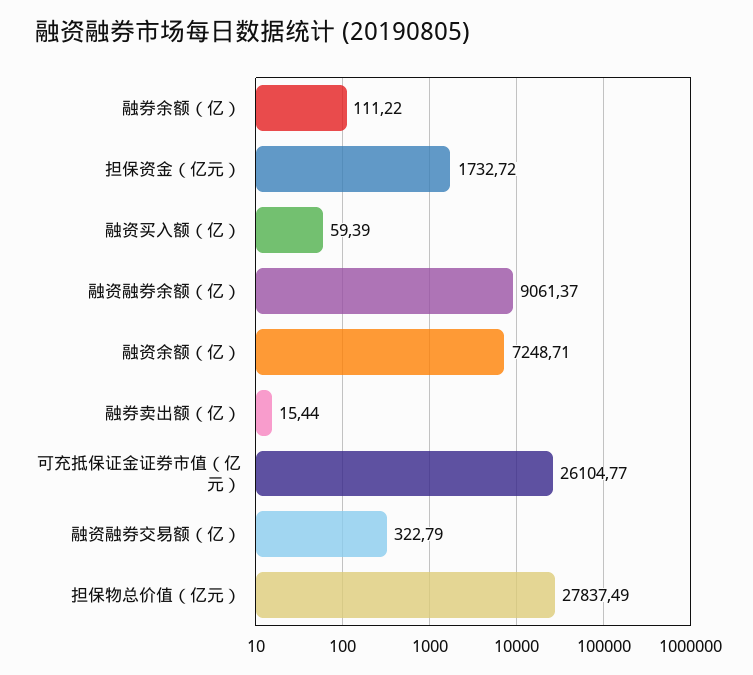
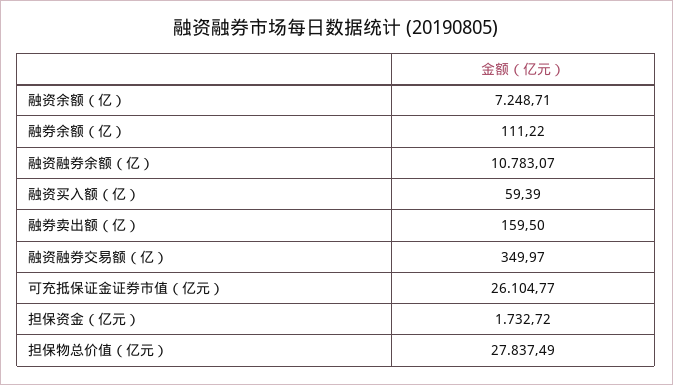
融资融券余额（亿）: 9061.37 -> 10783.07
融券卖出额（亿）: 15.44 -> 159.5
融资融券交易额（亿）: 322.79 -> 349.97

